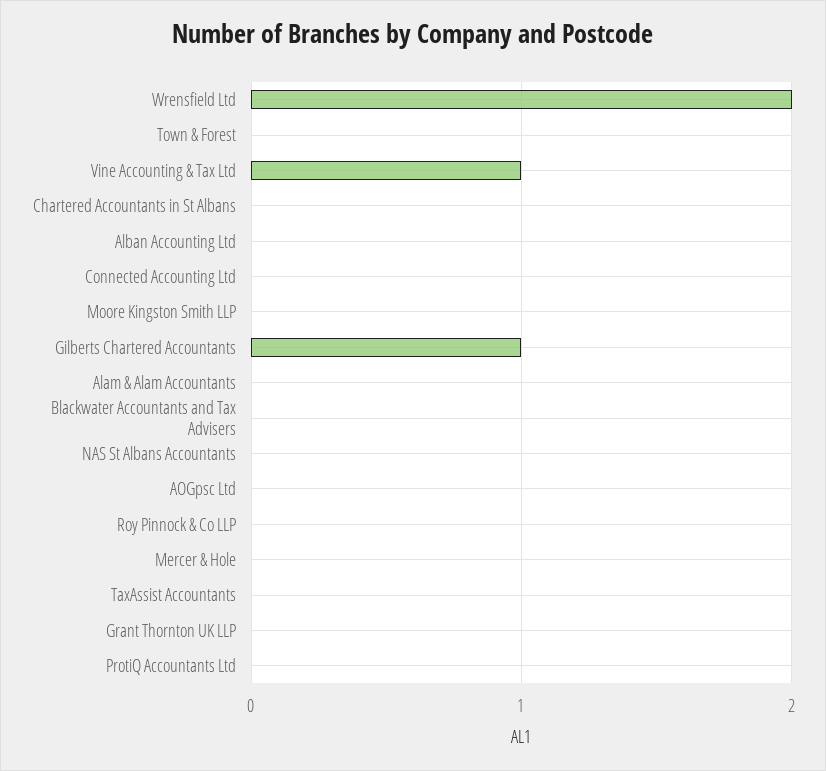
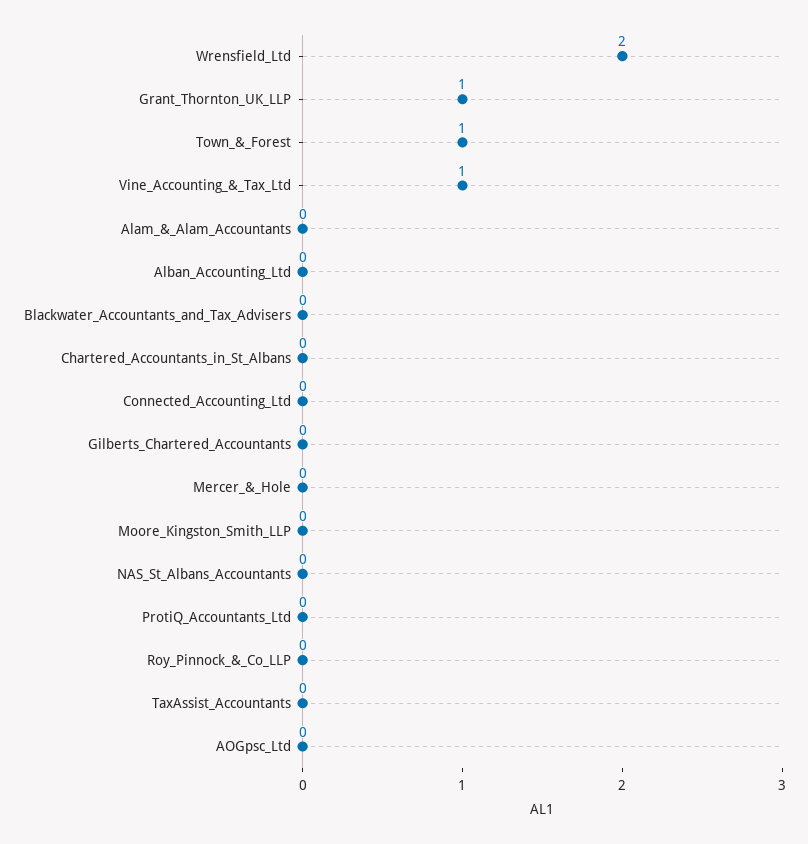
Town & Forest: 0 -> 1
Gilberts Chartered Accountants: 1 -> 0
Grant Thornton UK LLP: 0 -> 1

